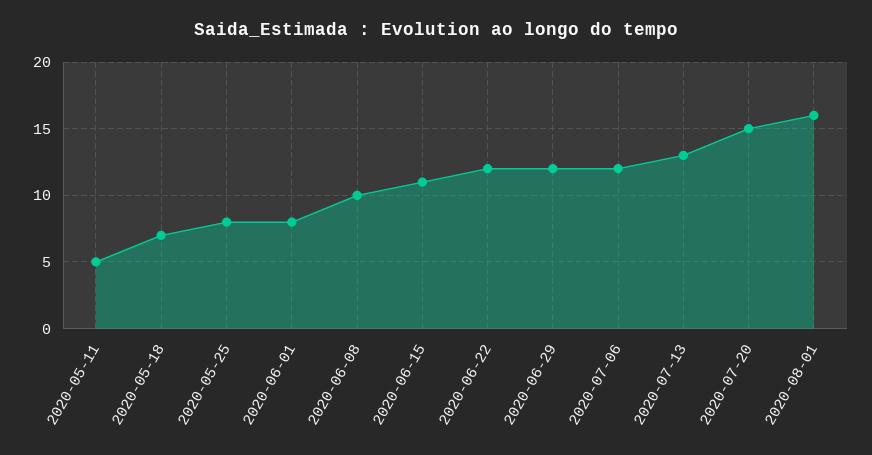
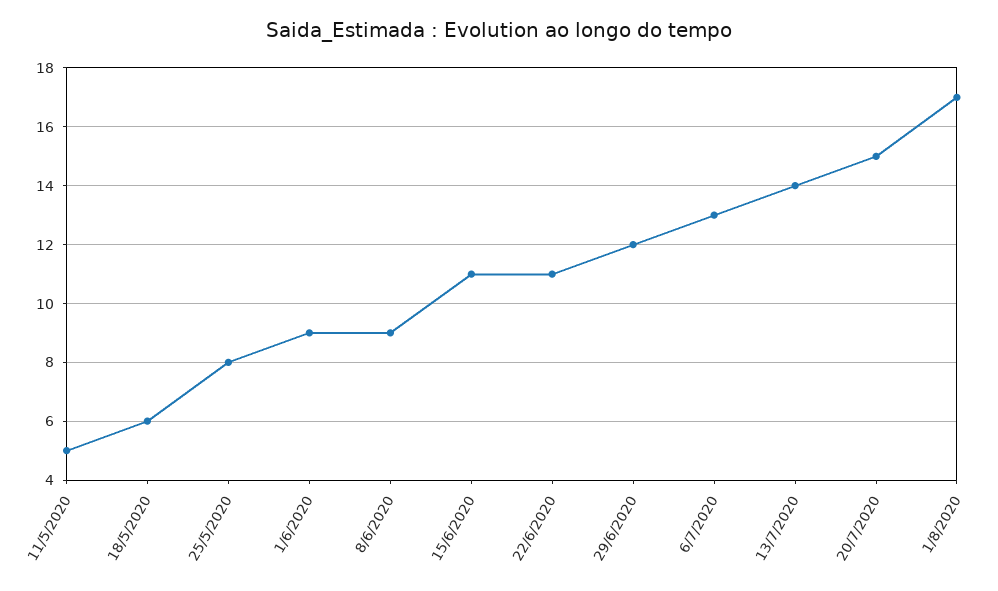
2020-05-18: 7 -> 6
2020-06-01: 8 -> 9
2020-06-08: 10 -> 9
2020-06-22: 12 -> 11
2020-07-06: 12 -> 13
2020-07-13: 13 -> 14
2020-08-01: 16 -> 17

